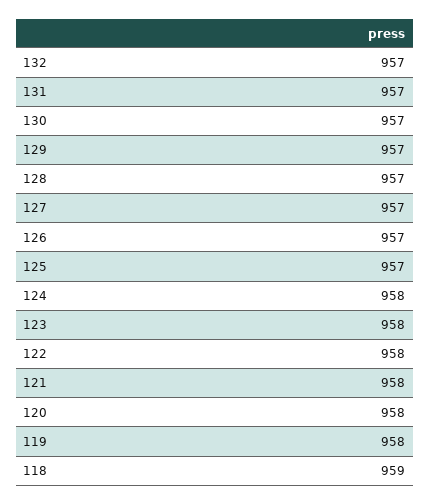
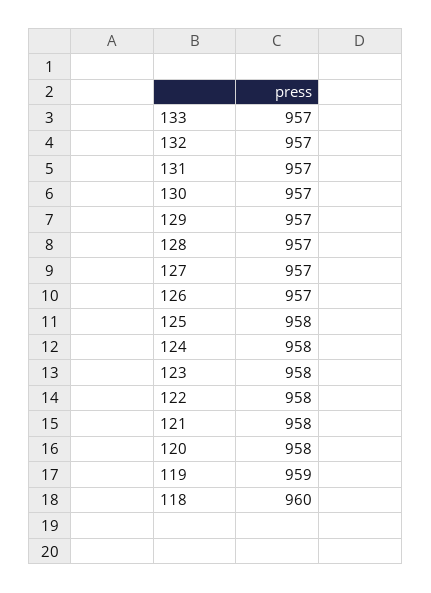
125: 957 -> 958
119: 958 -> 959
118: 959 -> 960
133: none -> 957

